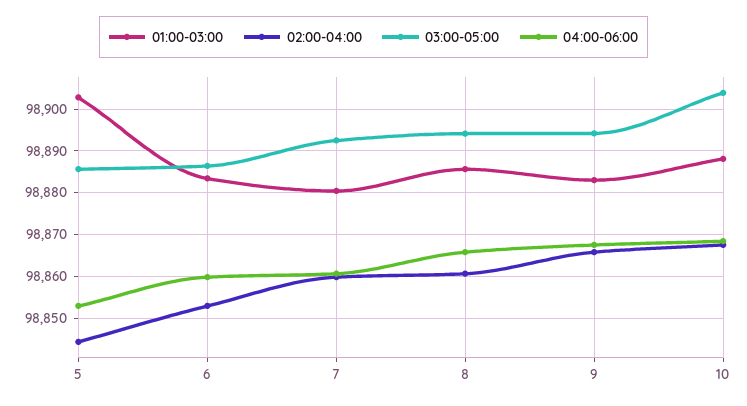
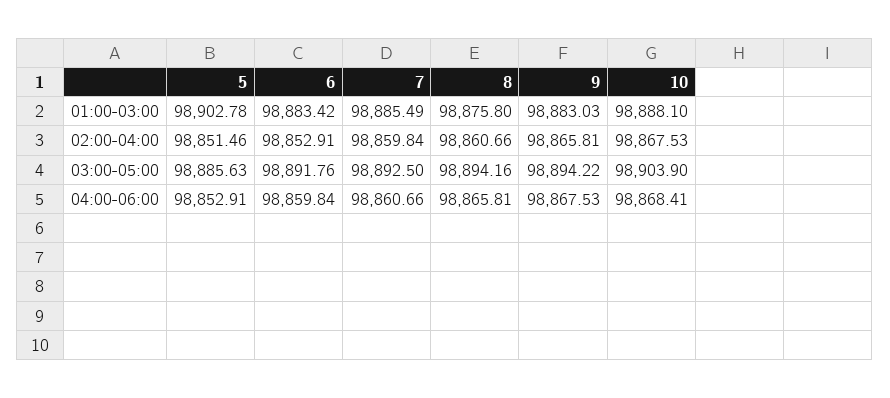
02:00-04:00, 5: 98844 -> 98851.46
03:00-05:00, 6: 98886 -> 98891.76
01:00-03:00, 7: 98880 -> 98885.49
01:00-03:00, 8: 98886 -> 98875.8

